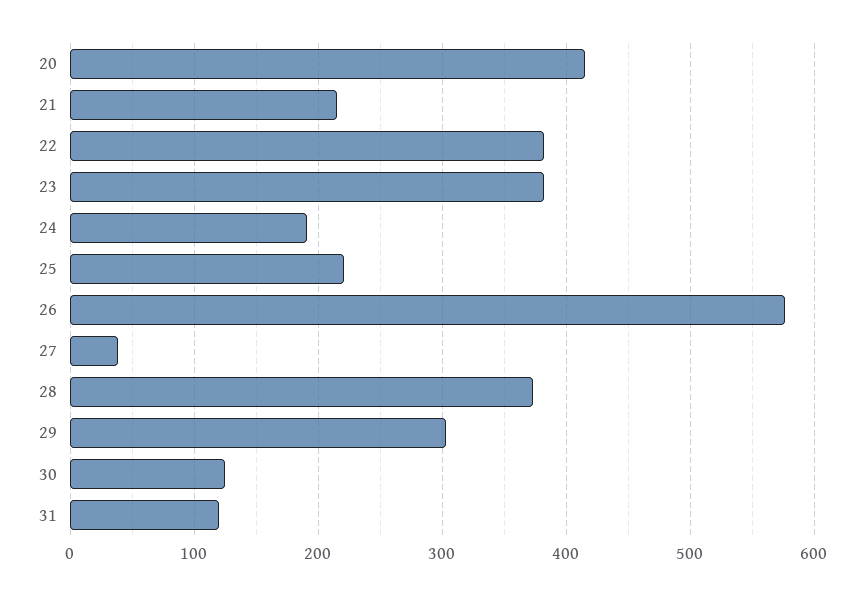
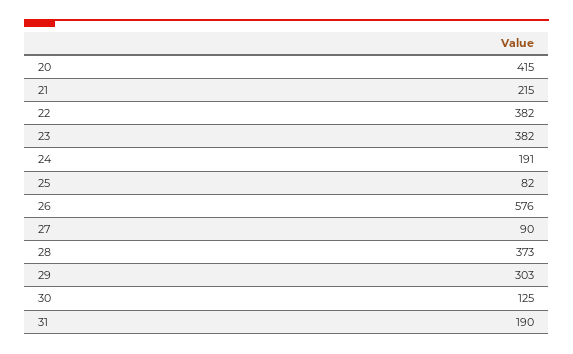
25: 220 -> 82
27: 40 -> 90
31: 120 -> 190

